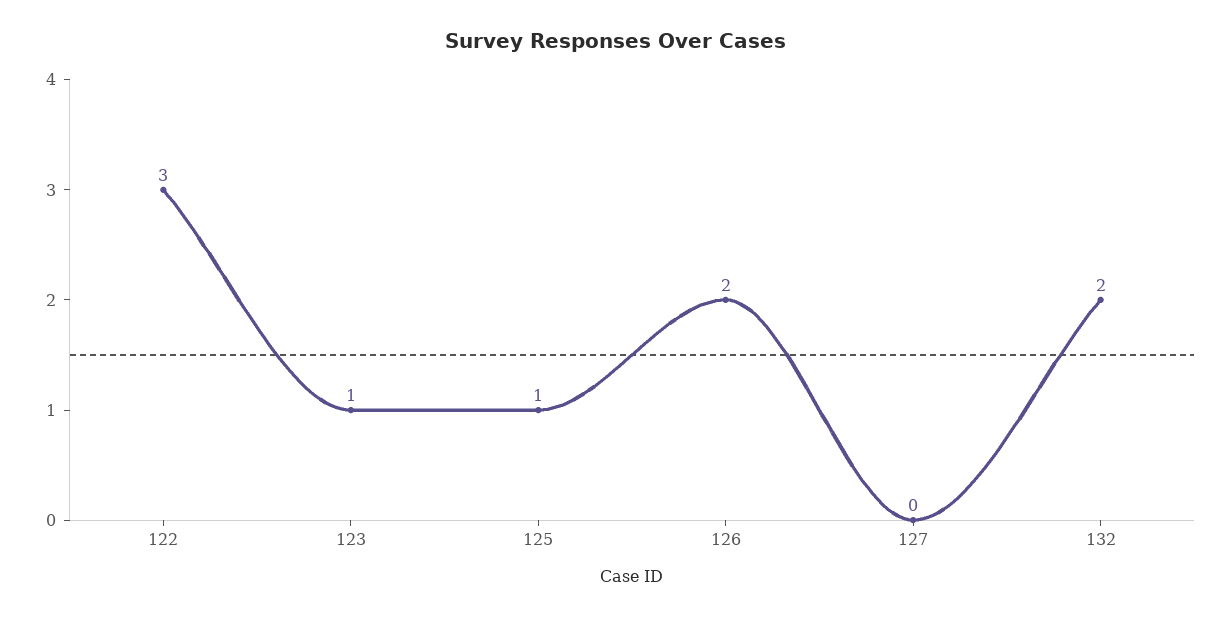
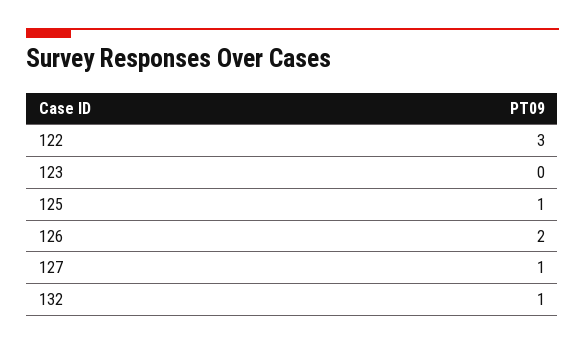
123: 1 -> 0
127: 0 -> 1
132: 2 -> 1

